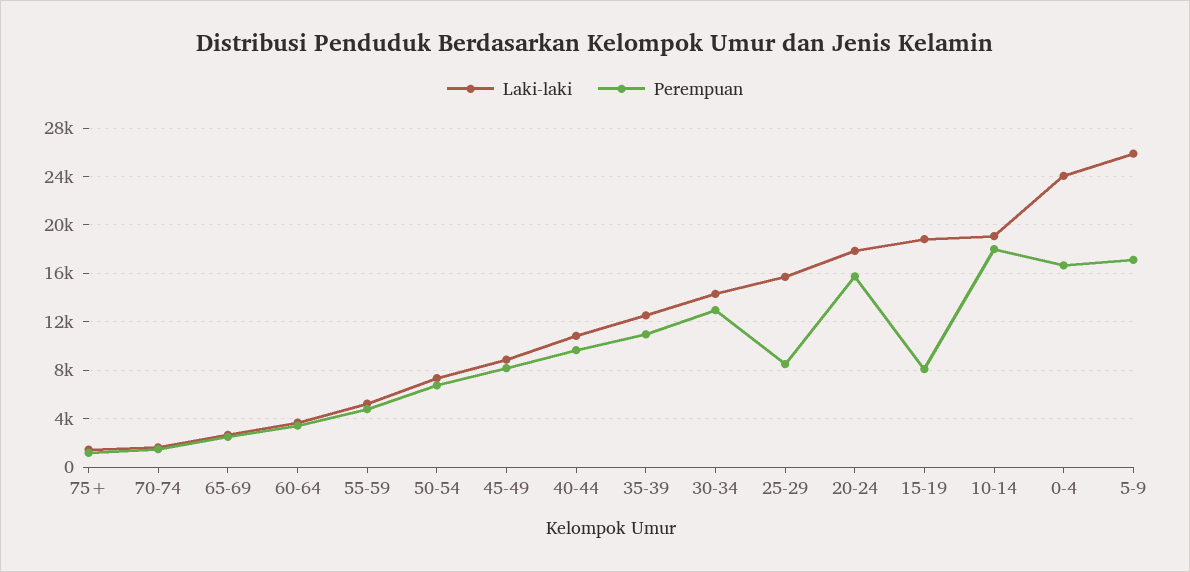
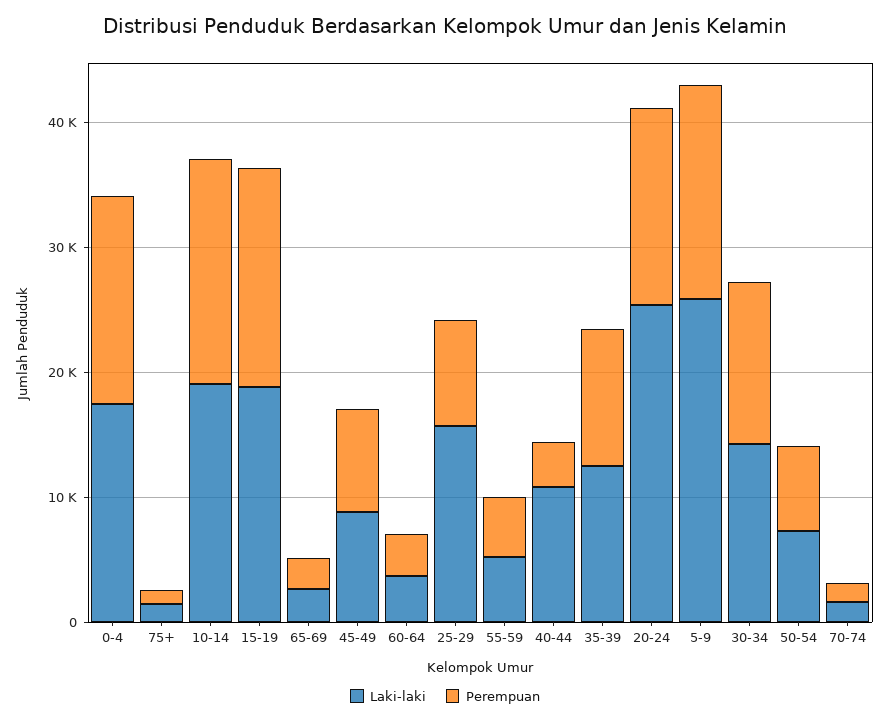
Perempuan, 40-44: 9500 -> 4000
Laki-laki, 20-24: 18000 -> 26000
Perempuan, 15-19: 8000 -> 18000
Laki-laki, 0-4: 24000 -> 18000

